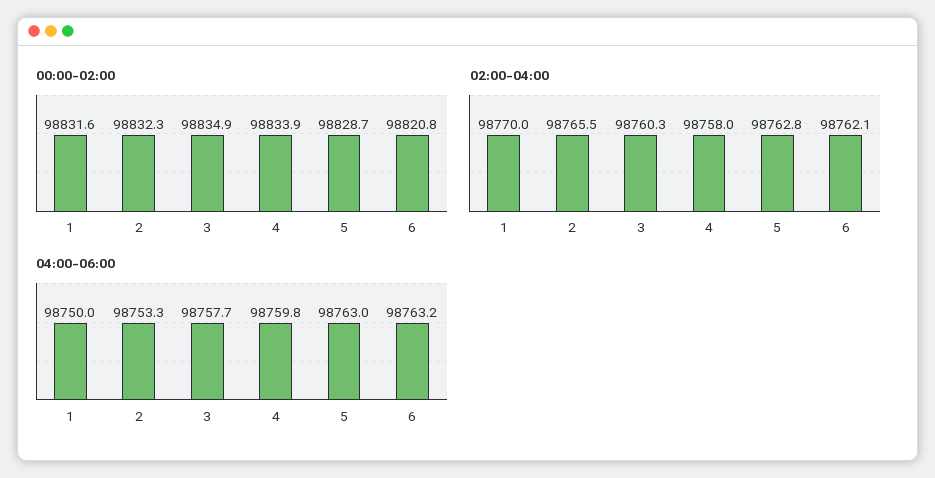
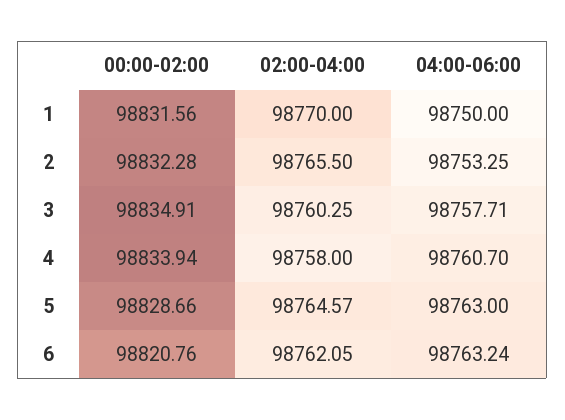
02:00-04:00, 5: 98762.8 -> 98764.57
04:00-06:00, 4: 98759.8 -> 98760.7

